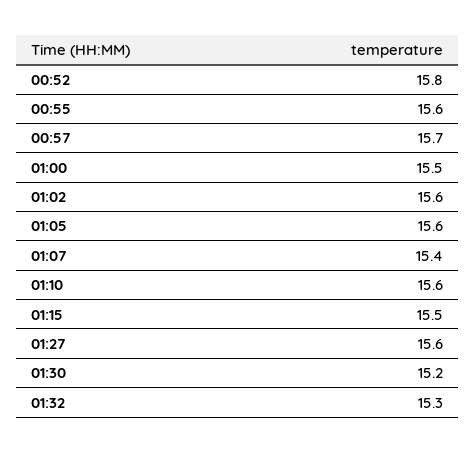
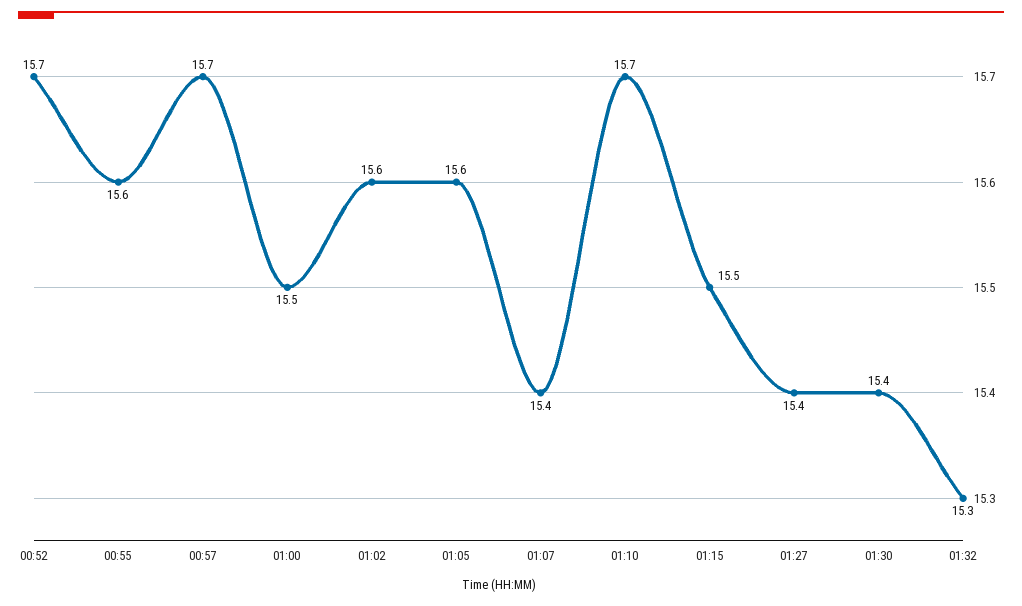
00:52: 15.8 -> 15.7
01:10: 15.6 -> 15.7
01:27: 15.6 -> 15.4
01:30: 15.2 -> 15.4

